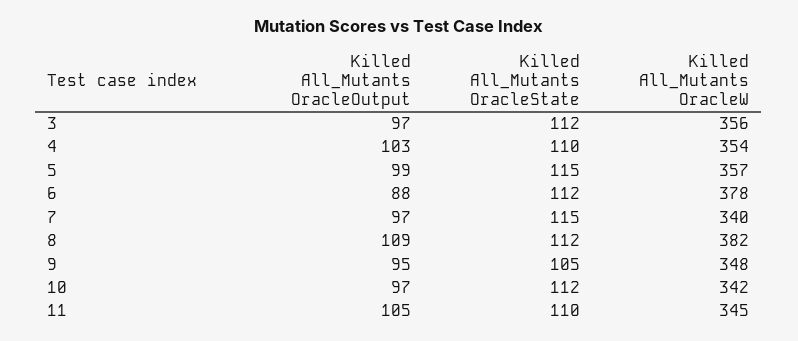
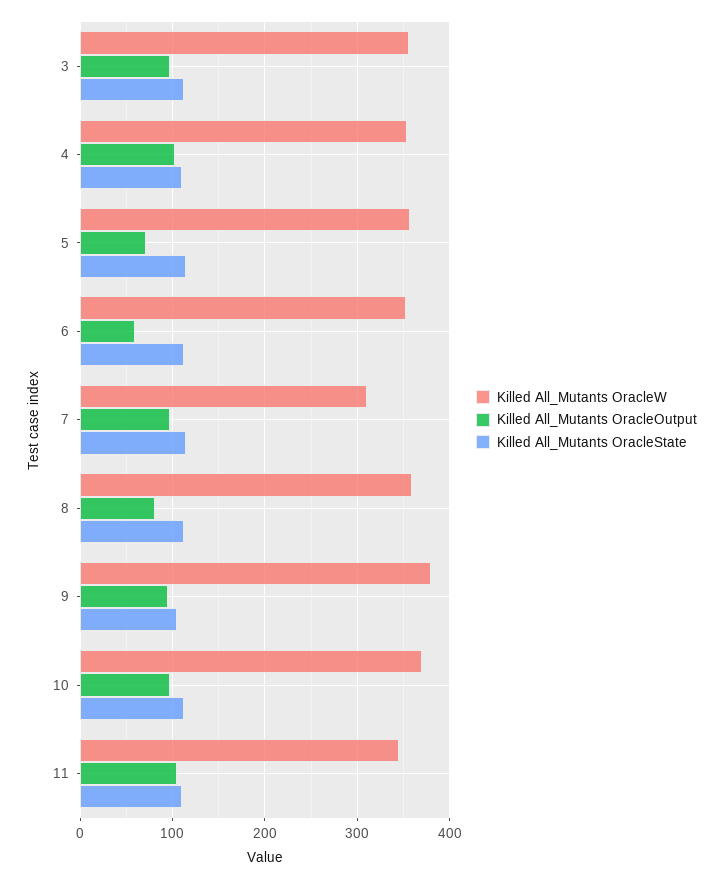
Killed All_Mutants OracleOutput, 5: 99 -> 70
Killed All_Mutants OracleOutput, 6: 88 -> 60
Killed All_Mutants OracleW, 6: 378 -> 350
Killed All_Mutants OracleW, 7: 340 -> 310
Killed All_Mutants OracleOutput, 8: 109 -> 80
Killed All_Mutants OracleW, 8: 382 -> 360
Killed All_Mutants OracleW, 9: 348 -> 380
Killed All_Mutants OracleW, 10: 342 -> 370

